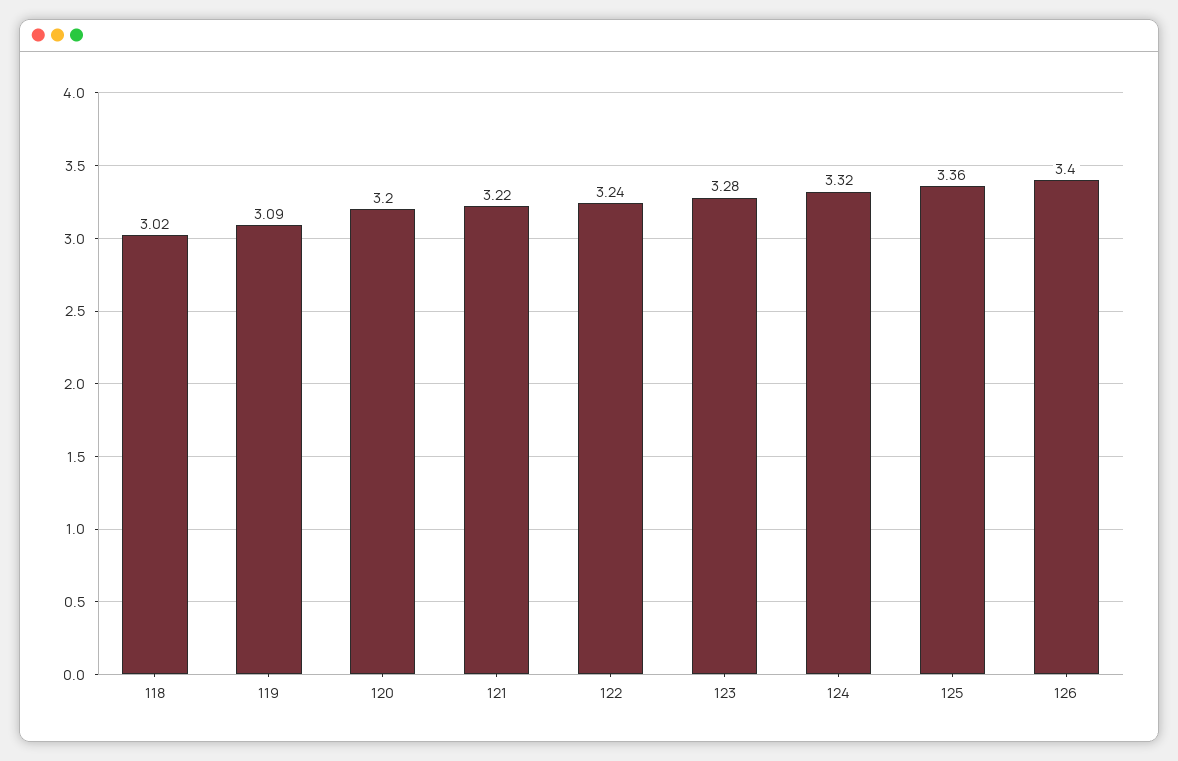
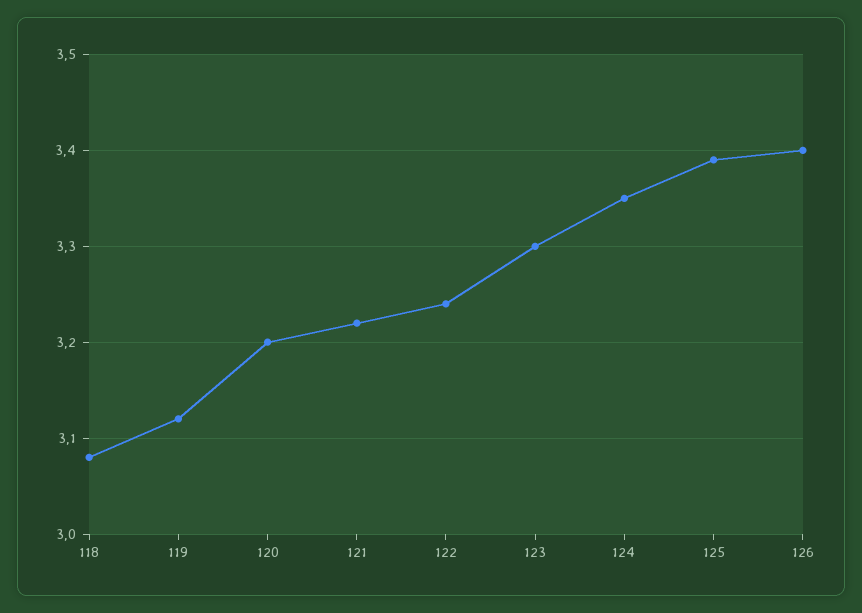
118: 3.02 -> 3.08
119: 3.09 -> 3.12
123: 3.28 -> 3.3
124: 3.32 -> 3.35
125: 3.36 -> 3.39

